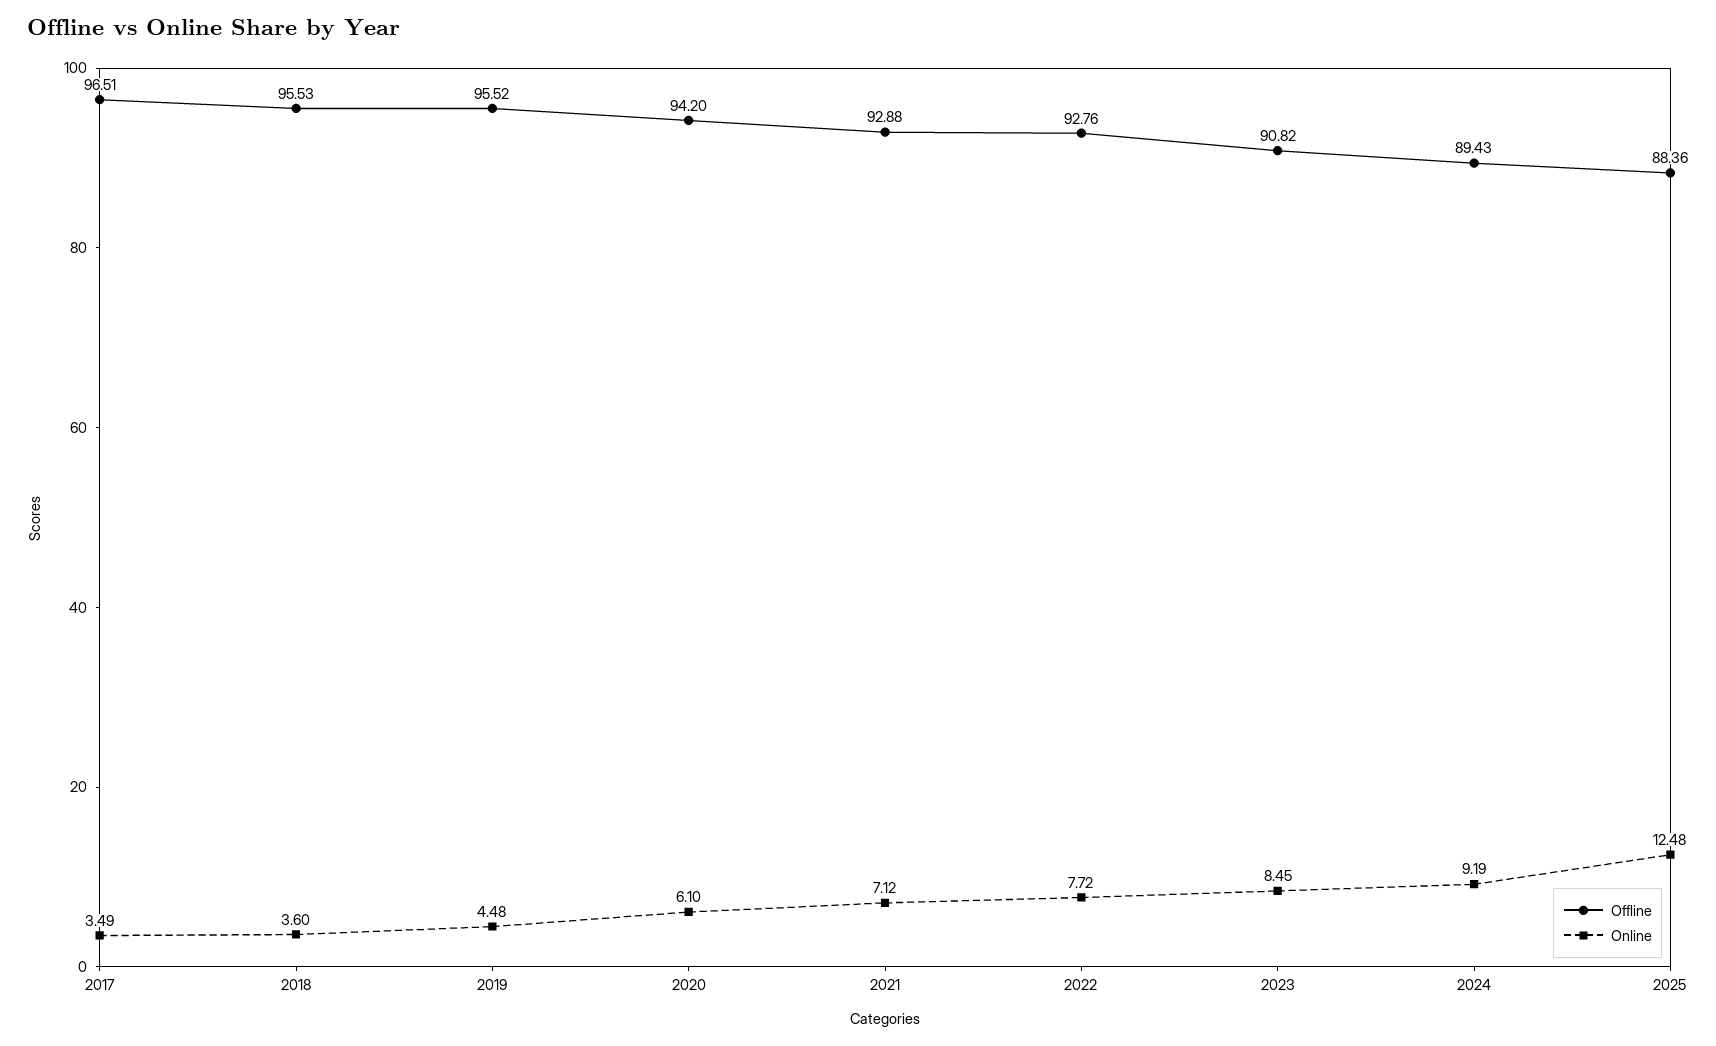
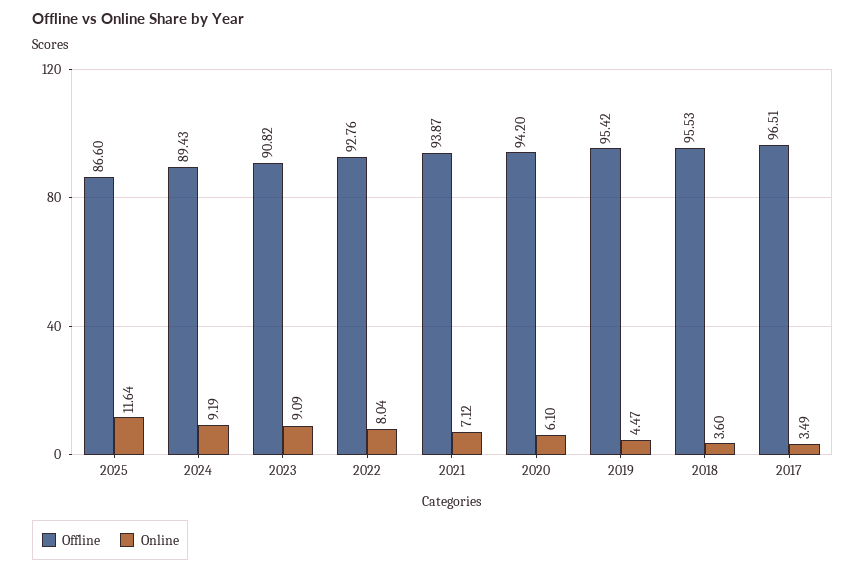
Offline, 2019: 95.52 -> 95.42
Online, 2019: 4.48 -> 4.47
Offline, 2021: 92.88 -> 93.87
Online, 2022: 7.72 -> 8.04
Online, 2023: 8.45 -> 9.09
Offline, 2025: 88.36 -> 86.6
Online, 2025: 12.48 -> 11.64

